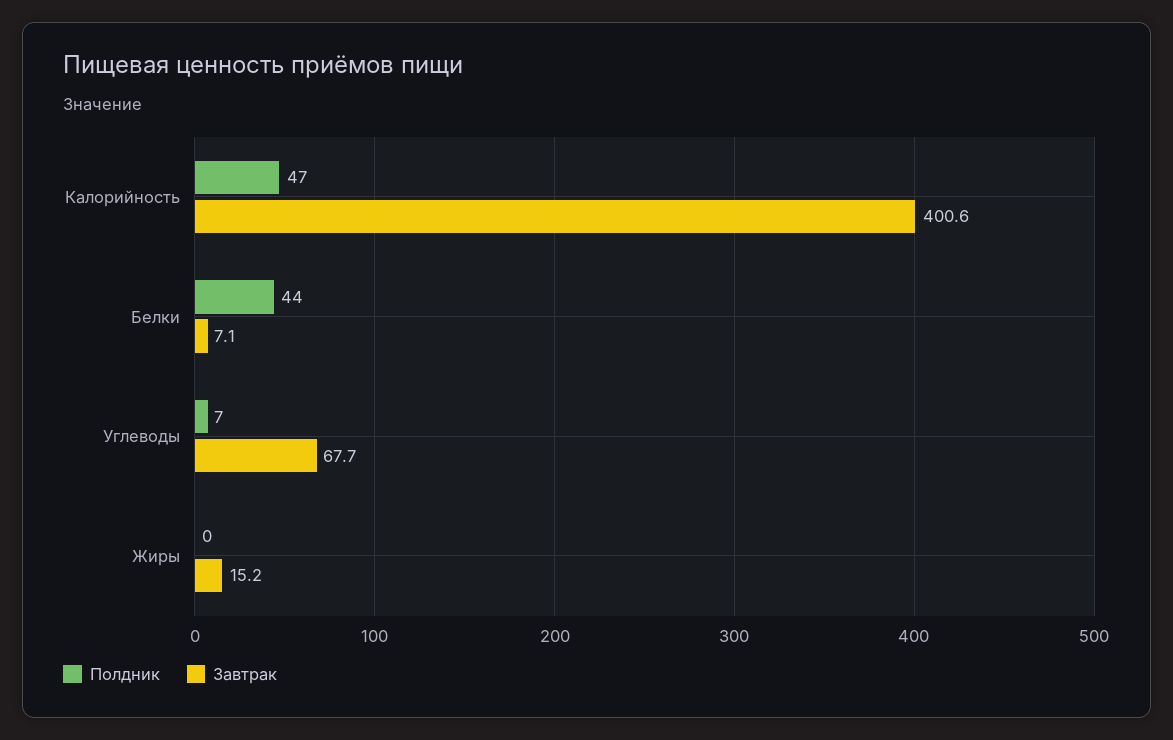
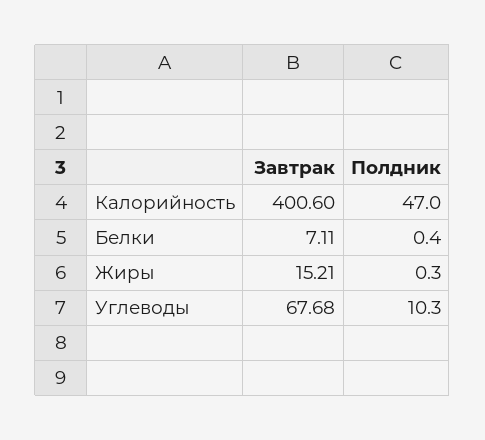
Полдник, Белки: 44 -> 0.4
Полдник, Углеводы: 7 -> 10.3

